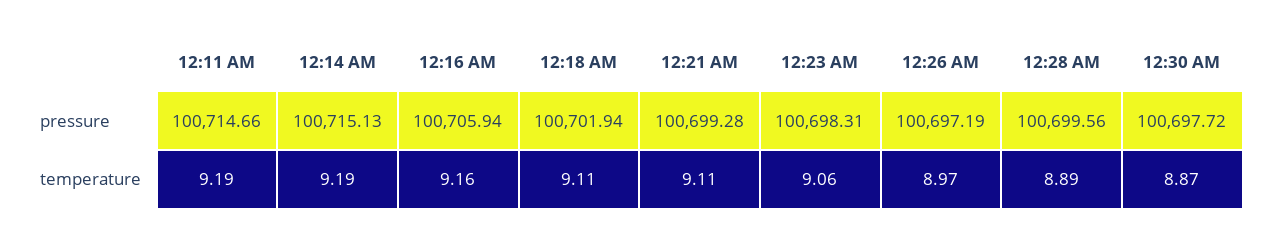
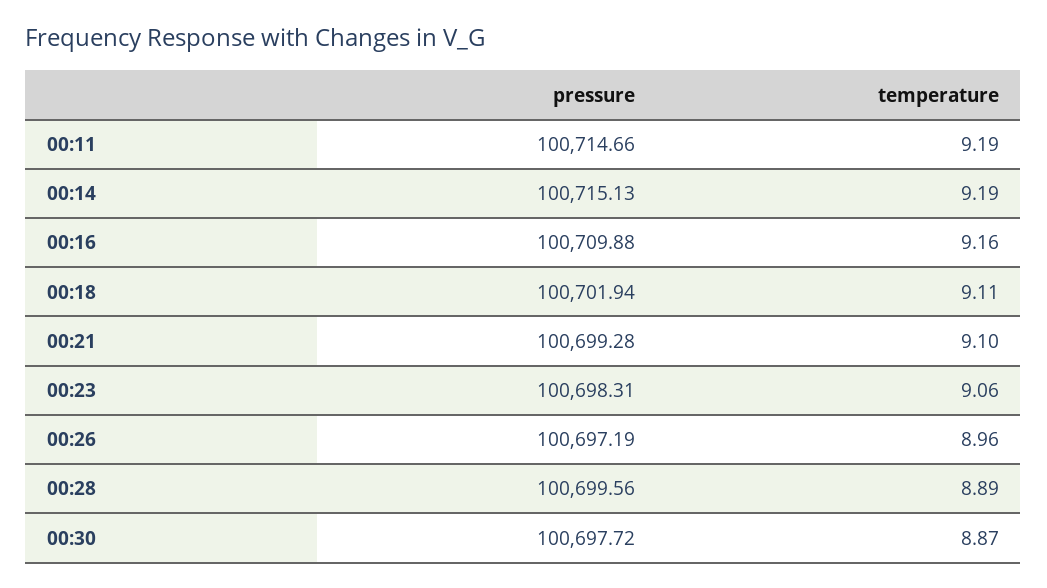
12:16 AM, pressure: 100705.94 -> 100709.88
12:21 AM, temperature: 9.11 -> 9.1
12:26 AM, temperature: 8.97 -> 8.96

